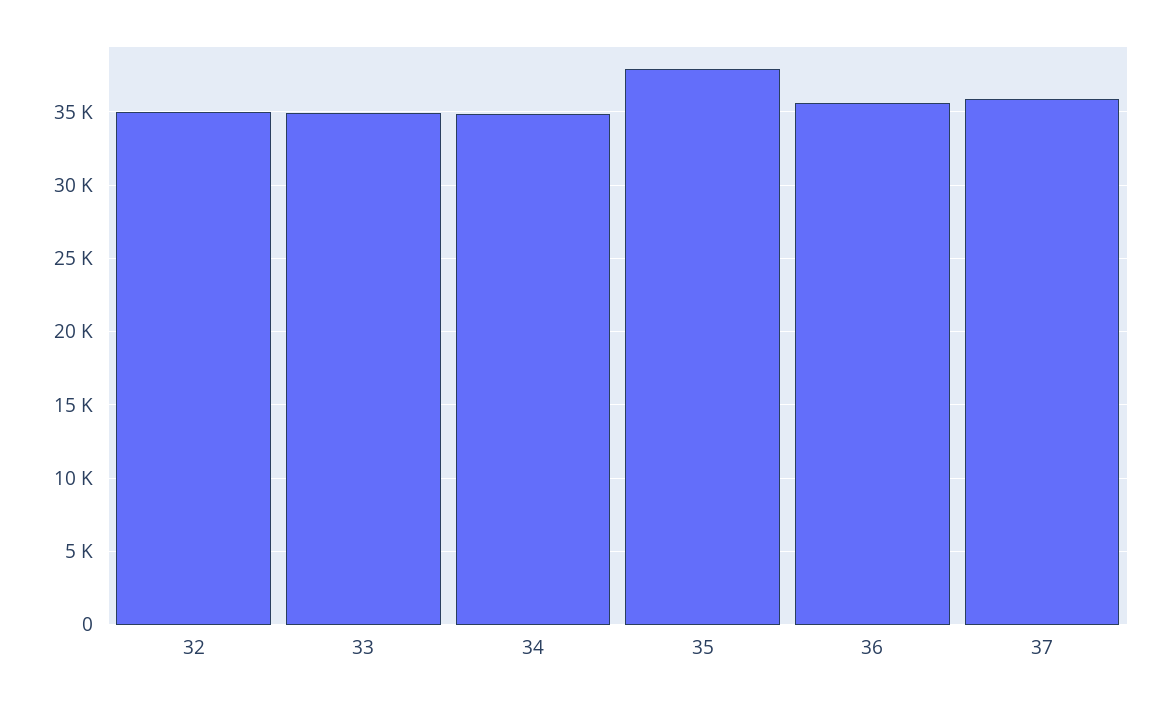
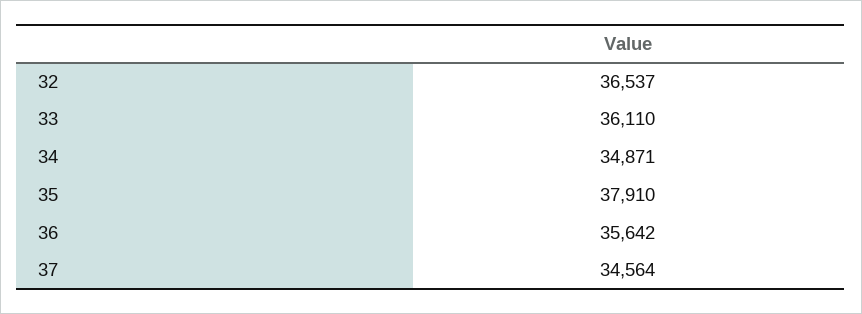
32: 35000 -> 36537
33: 35000 -> 36110
37: 36000 -> 34564

